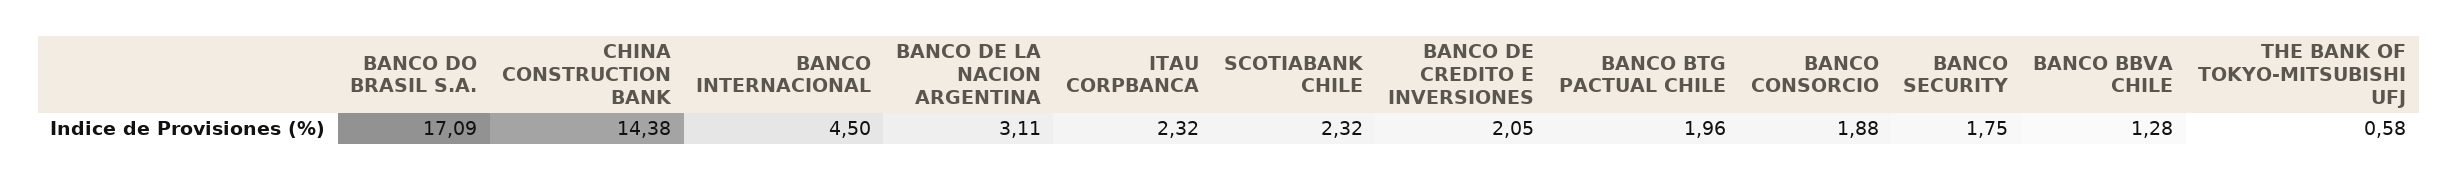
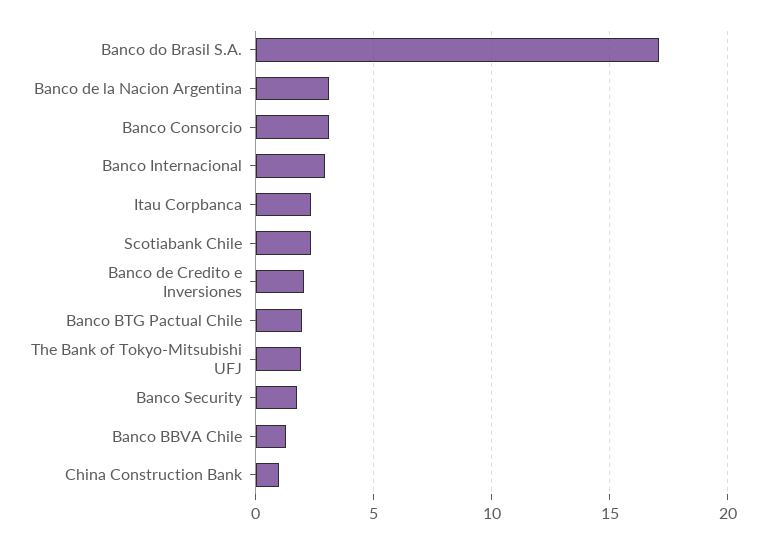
CHINA CONSTRUCTION BANK: 14.38 -> 1
BANCO INTERNACIONAL: 4.5 -> 3
BANCO CONSORCIO: 1.88 -> 3
THE BANK OF TOKYO-MITSUBISHI UFJ: 0.58 -> 2

